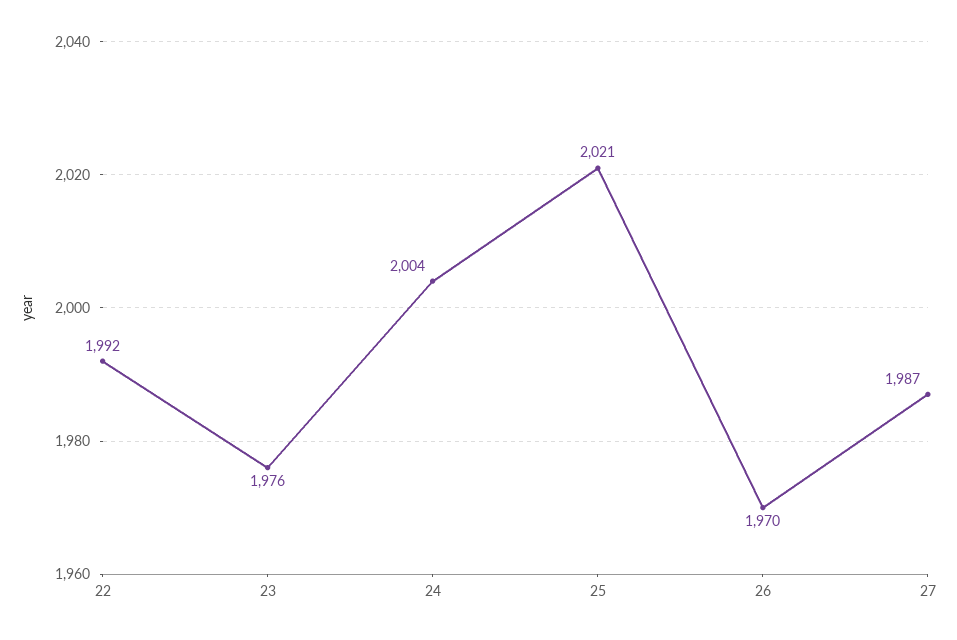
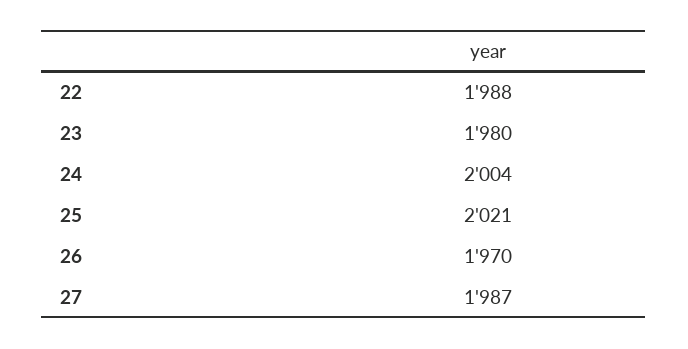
22: 1992 -> 1988
23: 1976 -> 1980

